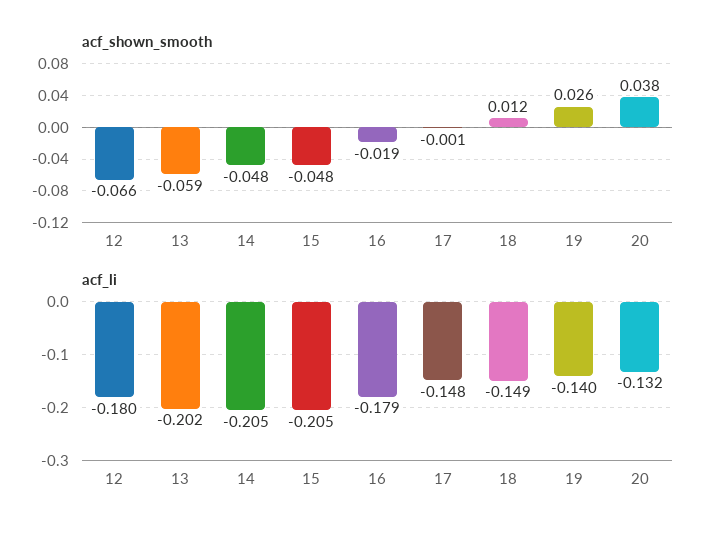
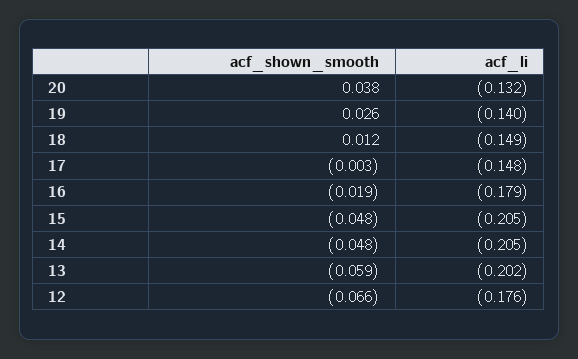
acf_shown_smooth, 17: -0.001 -> -0.003
acf_li, 12: -0.18 -> -0.176

